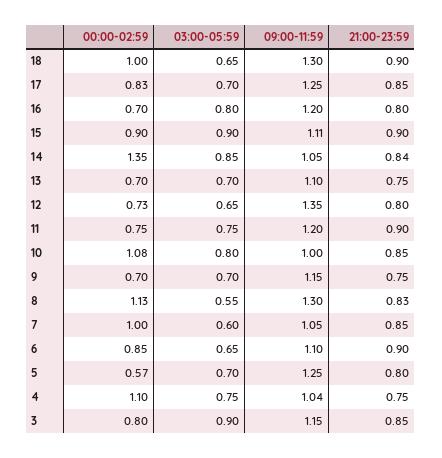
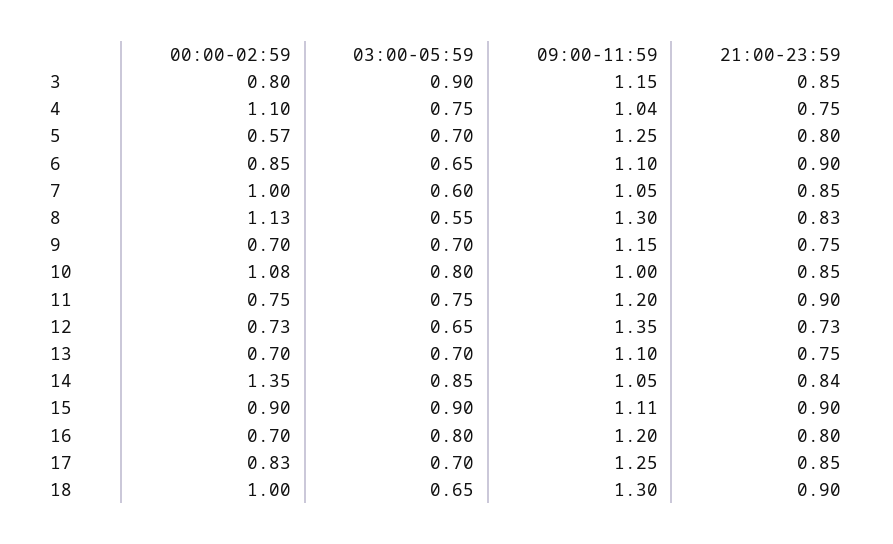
21:00-23:59, 12: 0.8 -> 0.73

